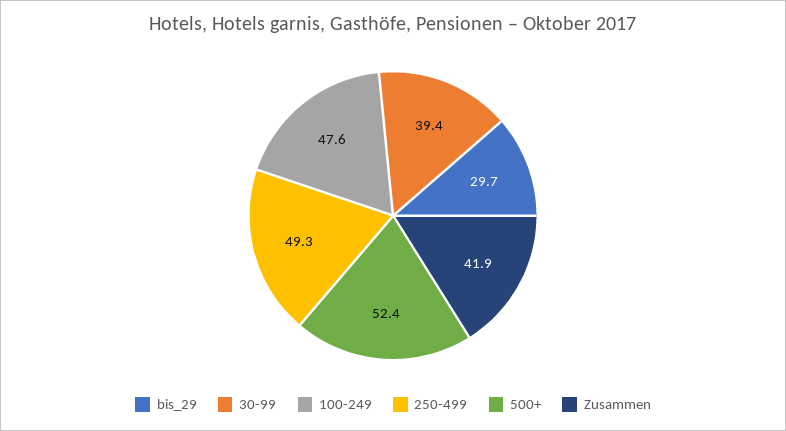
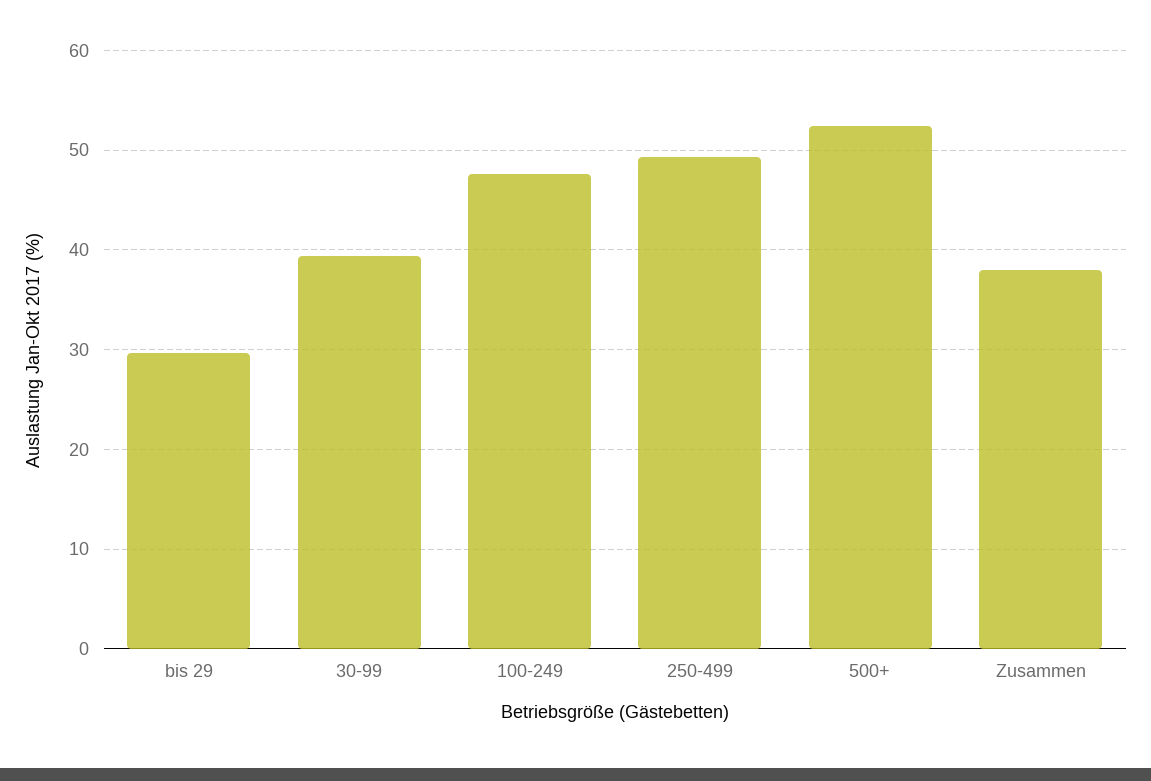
Zusammen: 41.9 -> 38

